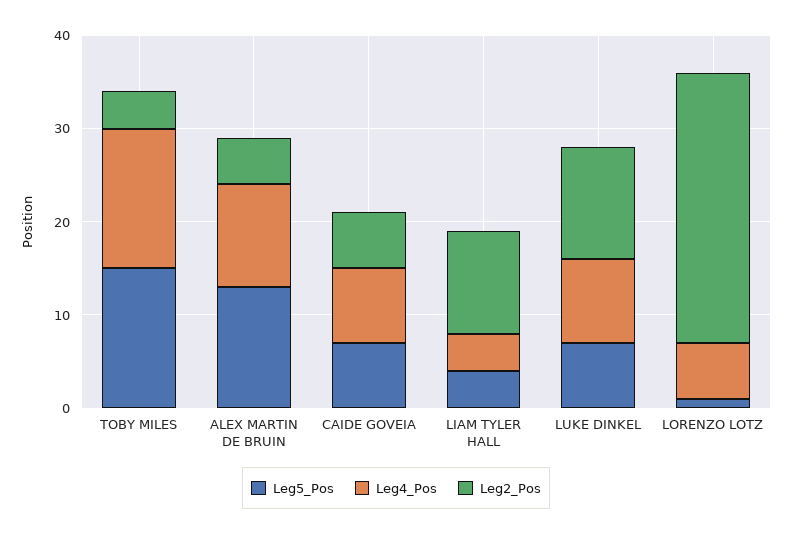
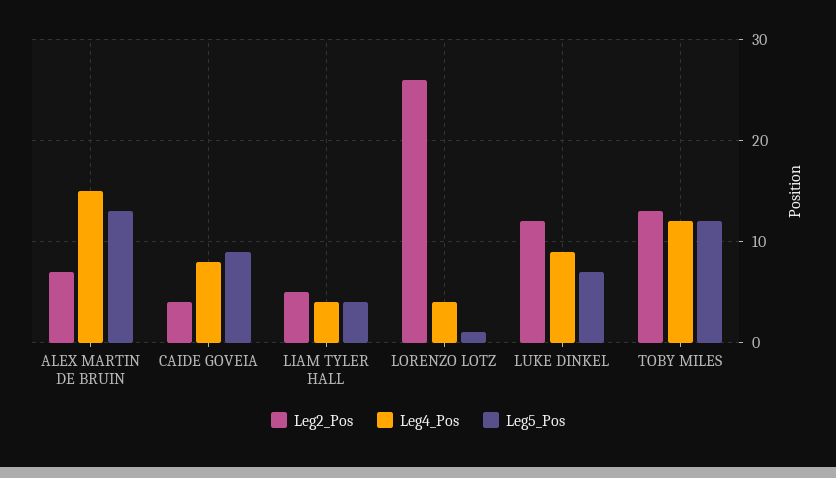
Leg5_Pos, TOBY MILES: 15 -> 12
Leg4_Pos, TOBY MILES: 15 -> 12
Leg2_Pos, TOBY MILES: 4 -> 13
Leg4_Pos, ALEX MARTIN DE BRUIN: 11 -> 15
Leg2_Pos, ALEX MARTIN DE BRUIN: 5 -> 7
Leg5_Pos, CAIDE GOVEIA: 7 -> 9
Leg2_Pos, CAIDE GOVEIA: 6 -> 4
Leg2_Pos, LIAM TYLER HALL: 11 -> 5
Leg4_Pos, LORENZO LOTZ: 6 -> 4
Leg2_Pos, LORENZO LOTZ: 29 -> 26

